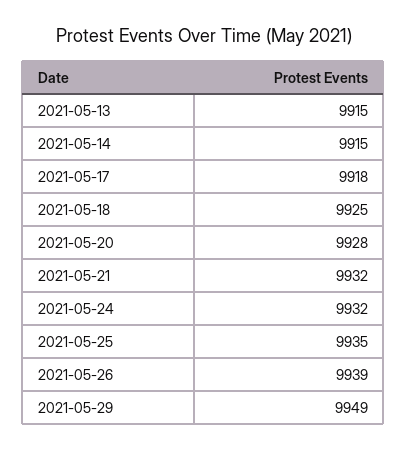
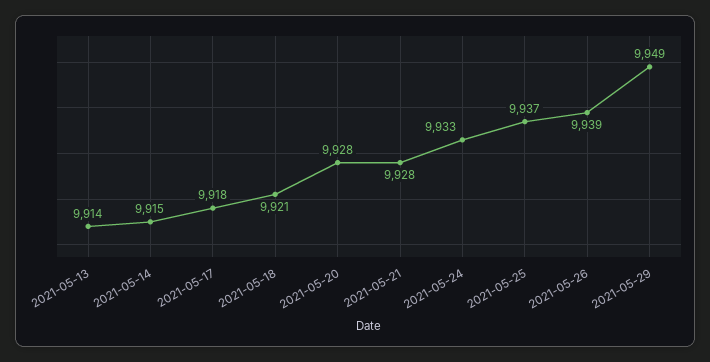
2021-05-13: 9915 -> 9914
2021-05-18: 9925 -> 9921
2021-05-21: 9932 -> 9928
2021-05-24: 9932 -> 9933
2021-05-25: 9935 -> 9937

